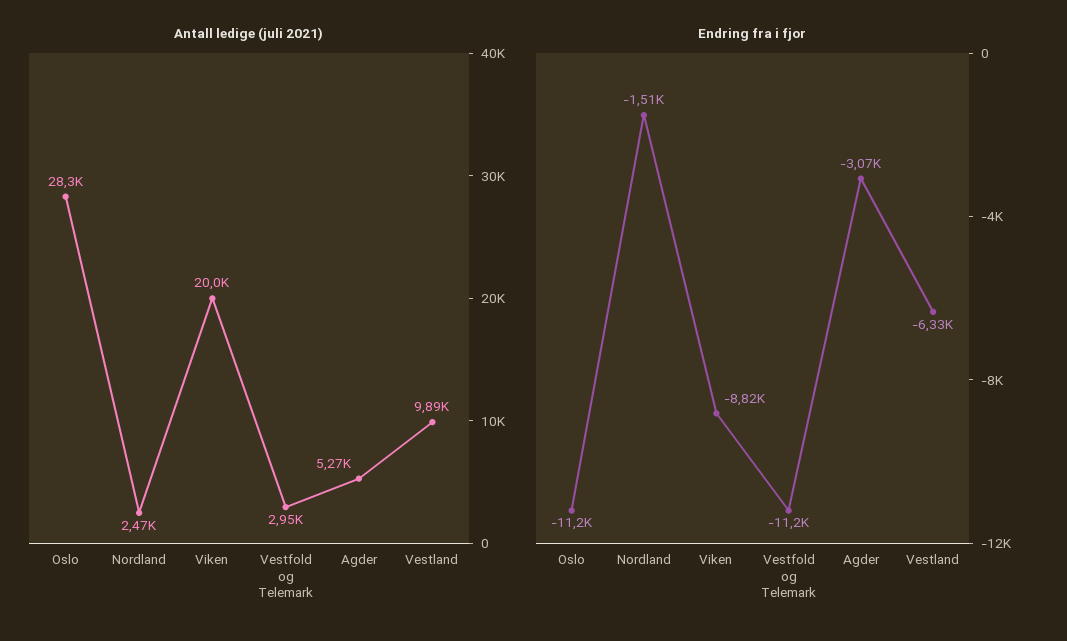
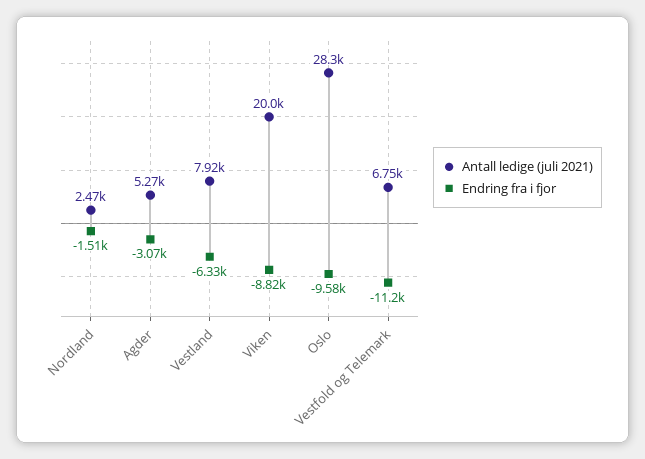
Antall ledige (juli 2021), Vestfold og Telemark: 2950 -> 6750
Antall ledige (juli 2021), Vestland: 9890 -> 7920
Endring fra i fjor, Oslo: -11200 -> -9580

